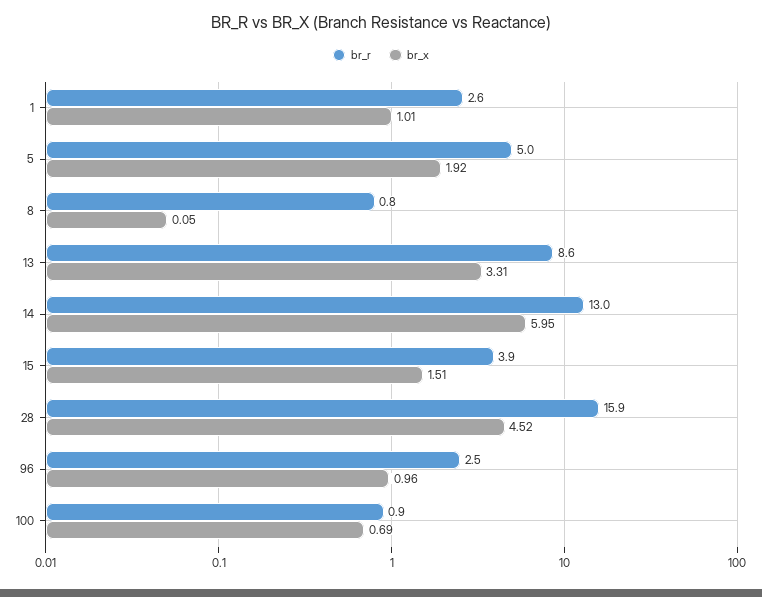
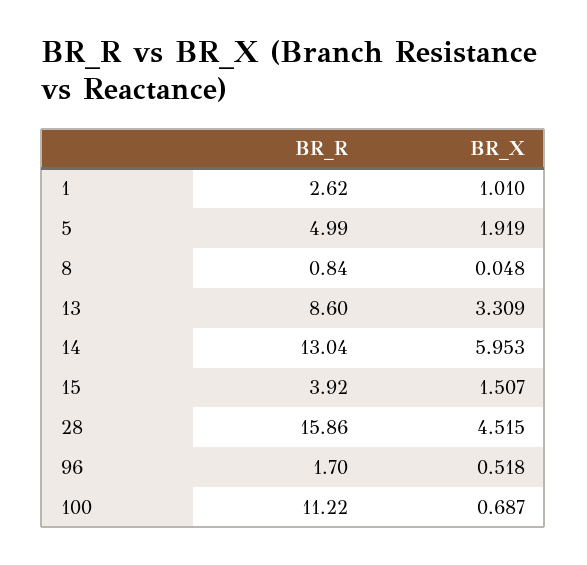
br_r, 96: 2.5 -> 1.7
br_x, 96: 0.96 -> 0.518
br_r, 100: 0.9 -> 11.22

